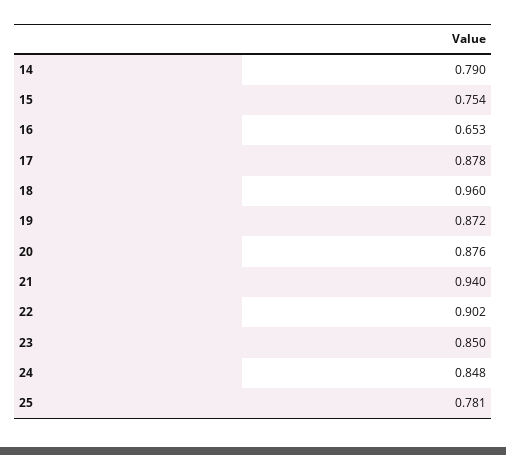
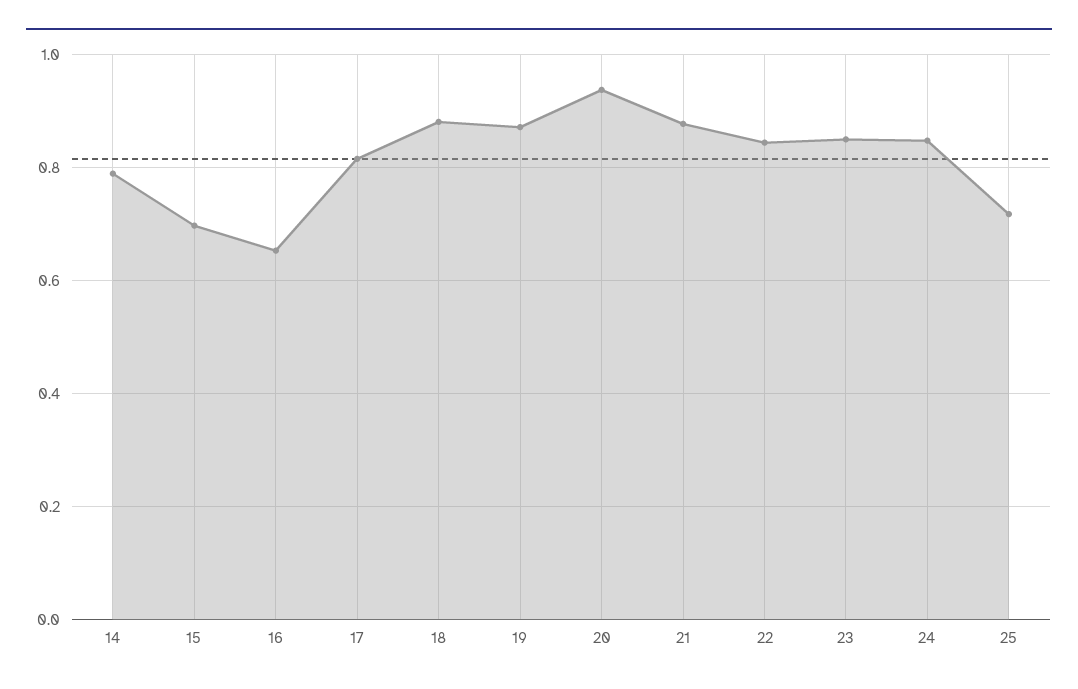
15: 0.754 -> 0.7
17: 0.878 -> 0.82
18: 0.96 -> 0.88
20: 0.876 -> 0.94
21: 0.94 -> 0.88
22: 0.902 -> 0.84
25: 0.781 -> 0.72

